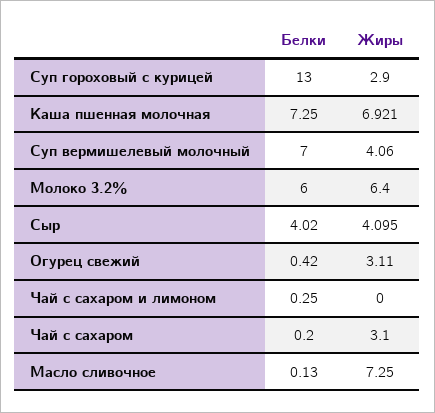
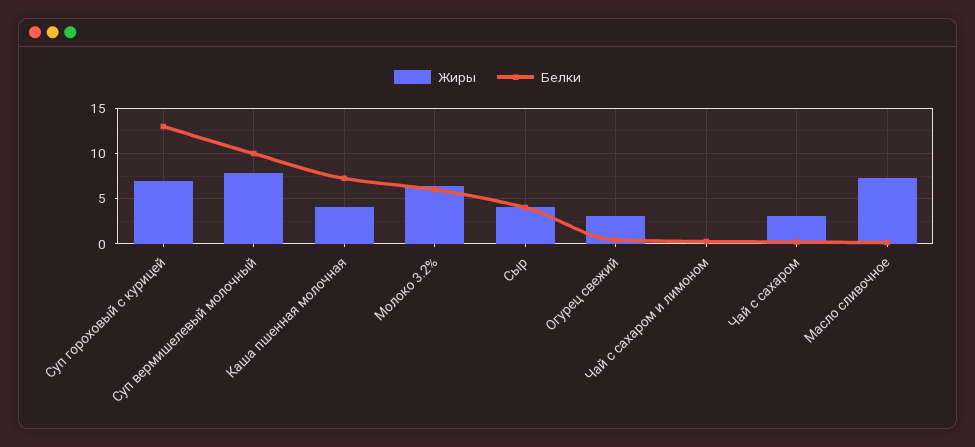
Жиры, Суп гороховый с курицей: 2.9 -> 7
Жиры, Каша пшенная молочная: 6.921 -> 4
Белки, Суп вермишелевый молочный: 7 -> 10
Жиры, Суп вермишелевый молочный: 4.06 -> 8

